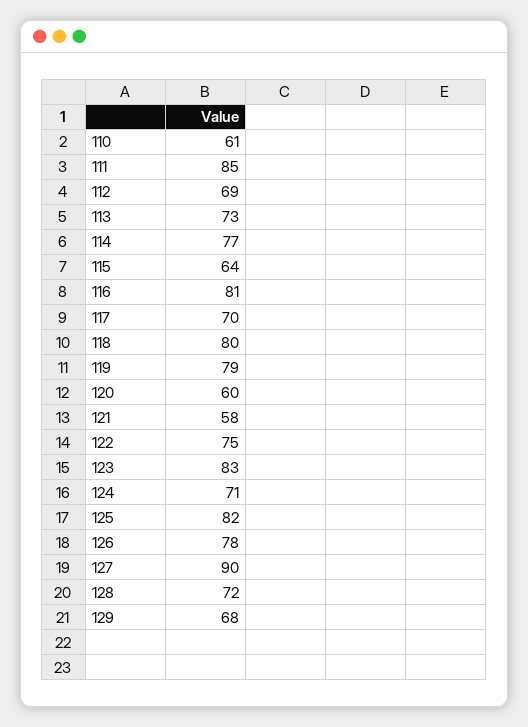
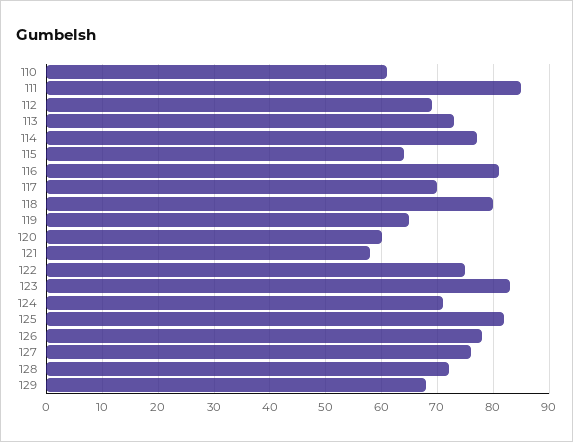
119: 79 -> 65
127: 90 -> 75

